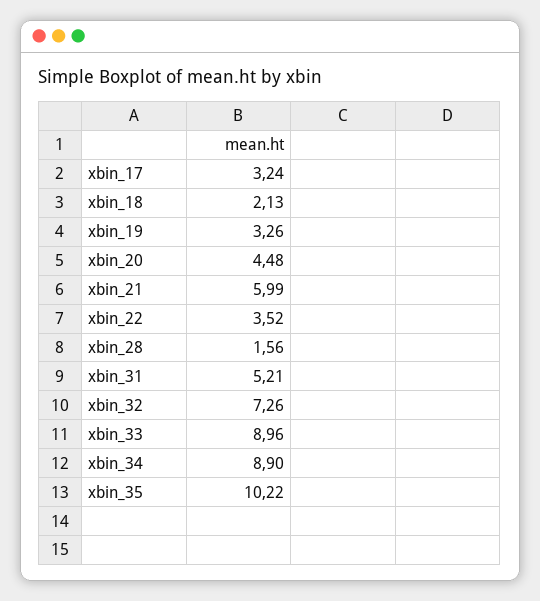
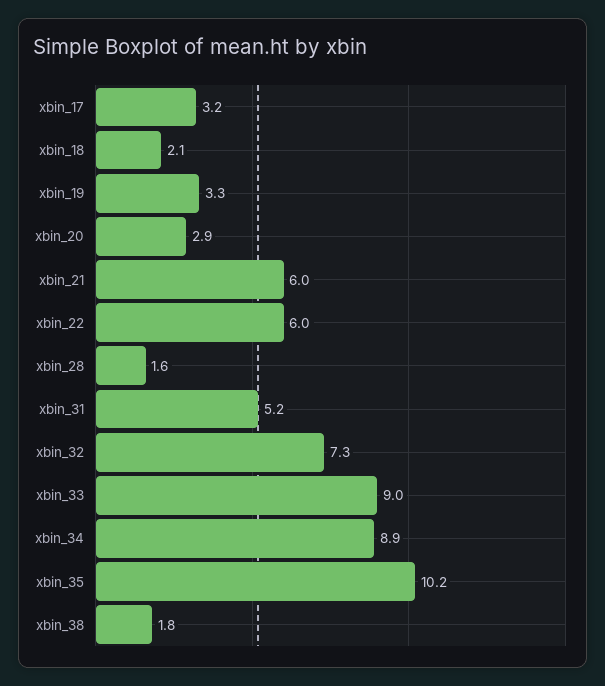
xbin_20: 4.48 -> 2.9
xbin_22: 3.52 -> 6
xbin_38: none -> 1.8

